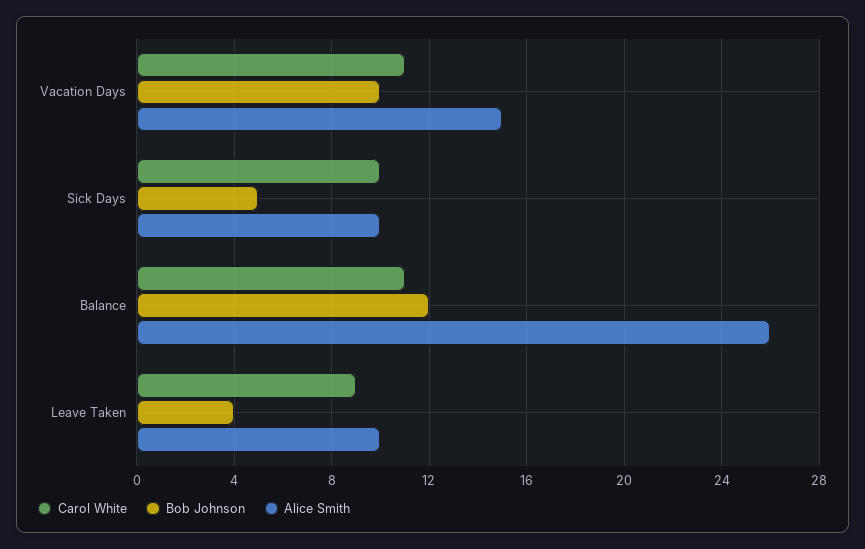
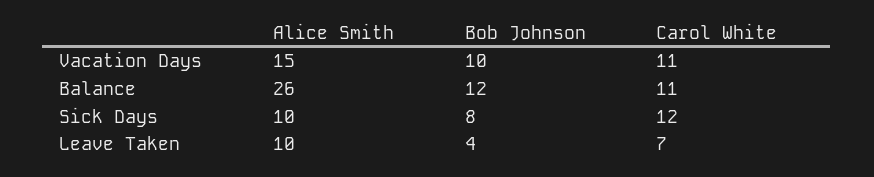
Carol White, Sick Days: 10 -> 12
Bob Johnson, Sick Days: 5 -> 8
Carol White, Leave Taken: 9 -> 7

